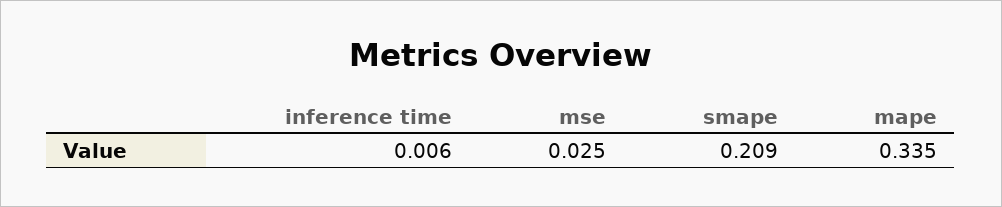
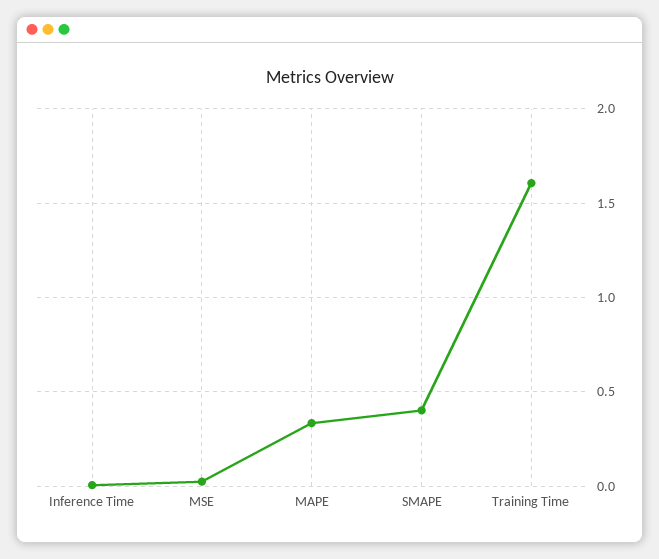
smape: 0.209 -> 0.4
Training Time: none -> 1.6

